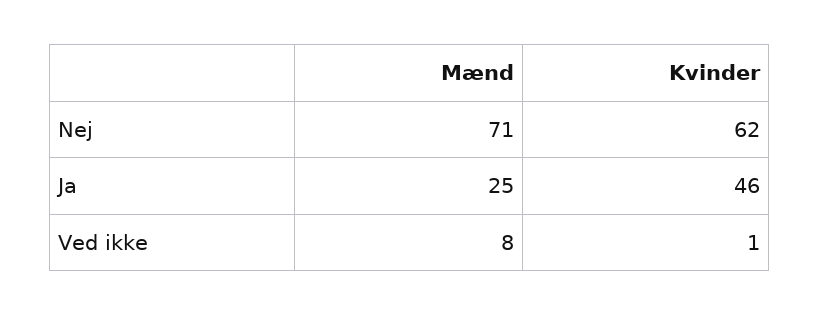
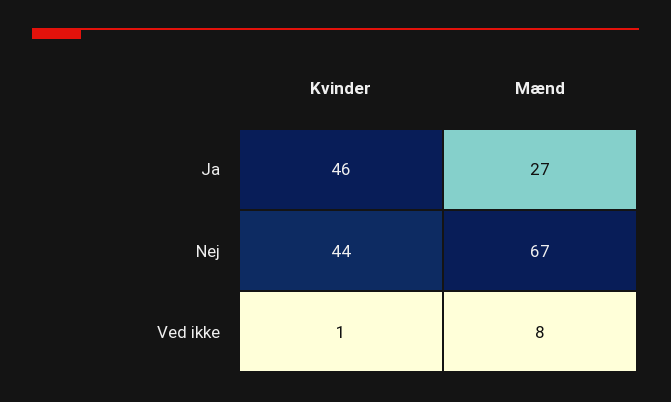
Mænd, Nej: 71 -> 67
Kvinder, Nej: 62 -> 44
Mænd, Ja: 25 -> 27

